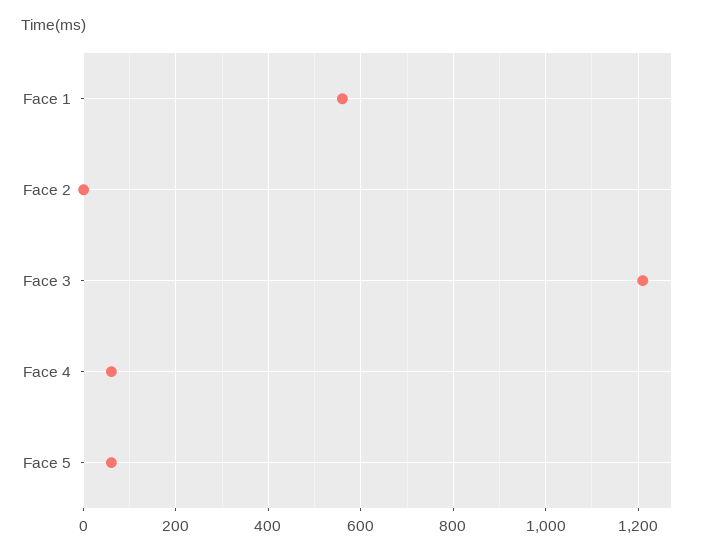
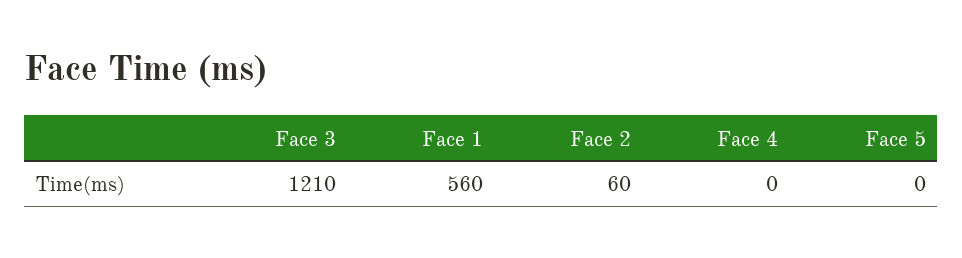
Face 2: 0 -> 60
Face 4: 60 -> 0
Face 5: 60 -> 0

